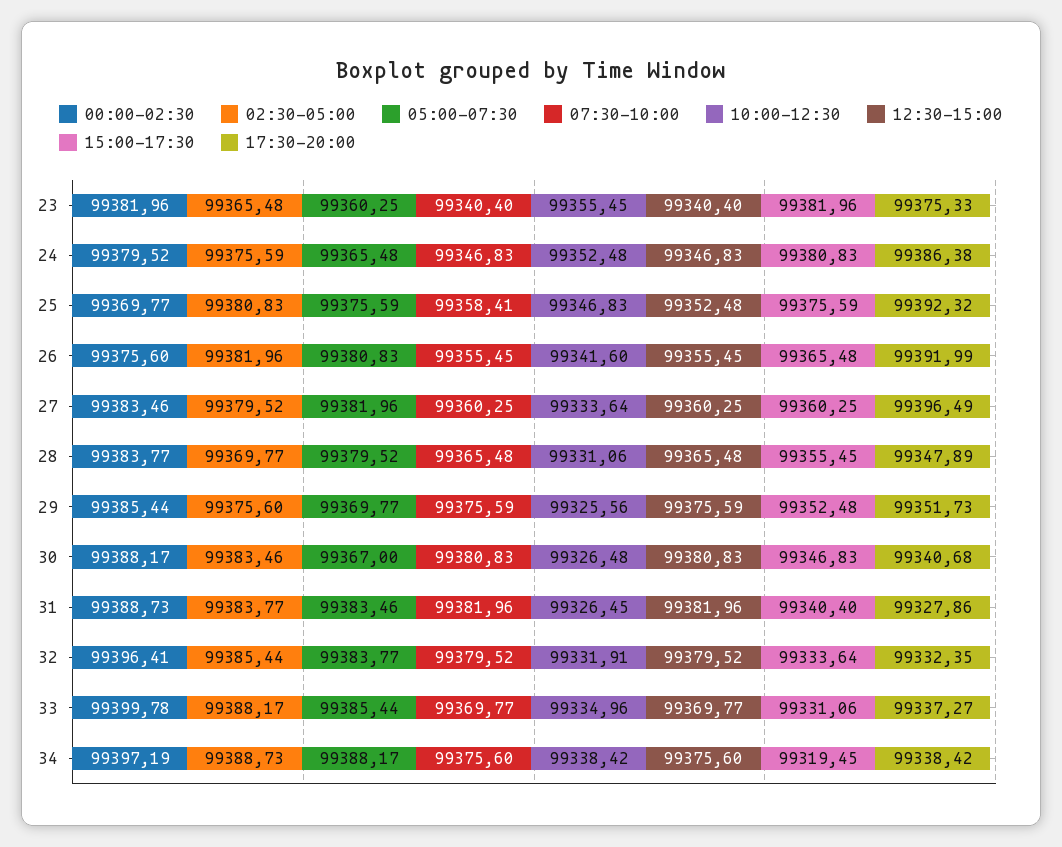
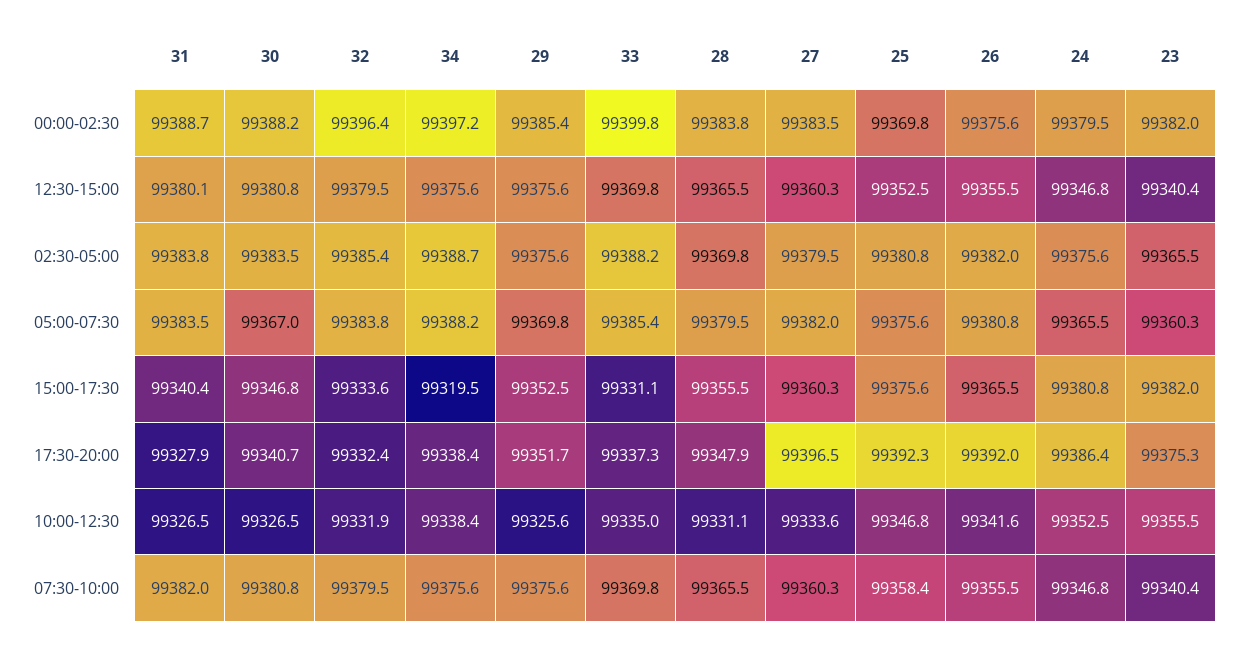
12:30-15:00, 31: 99381.96 -> 99380.1

